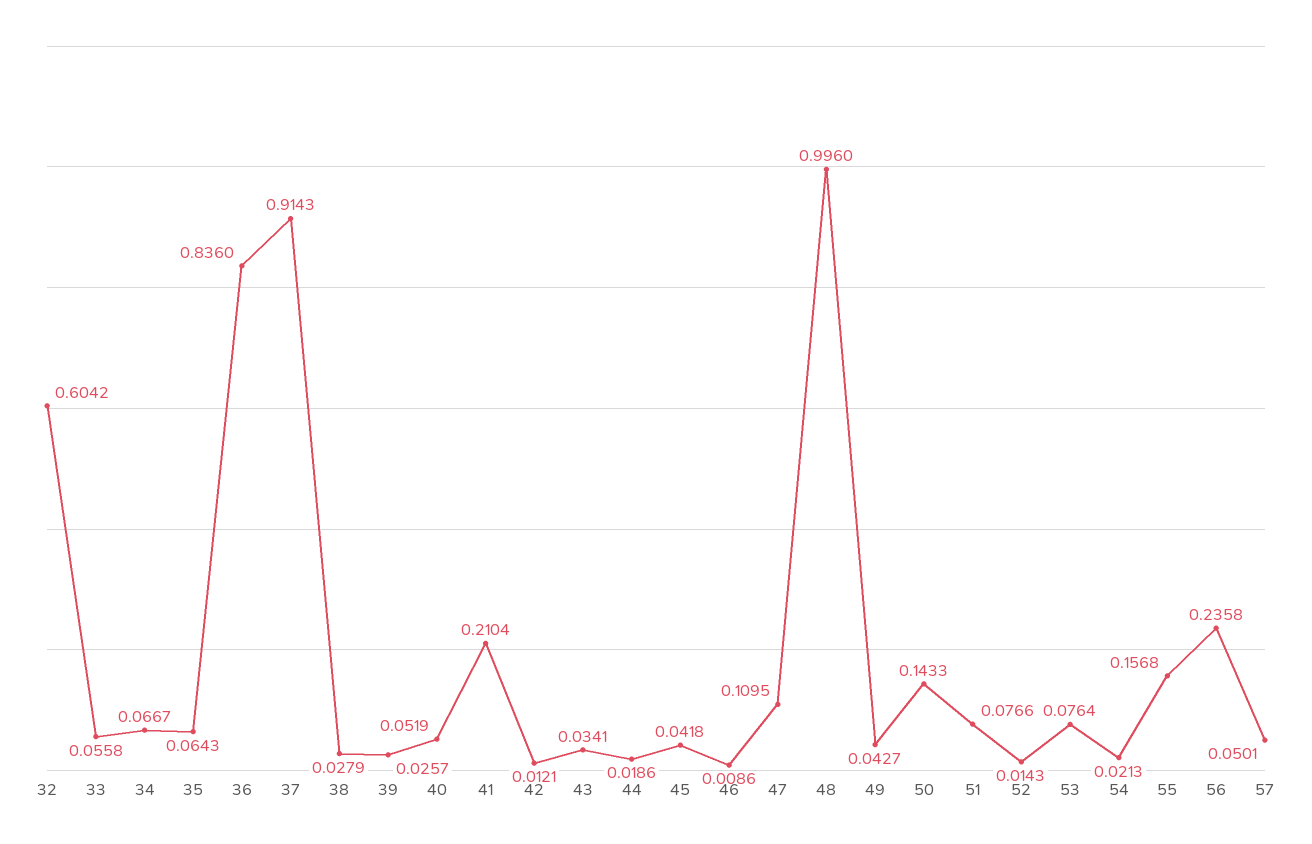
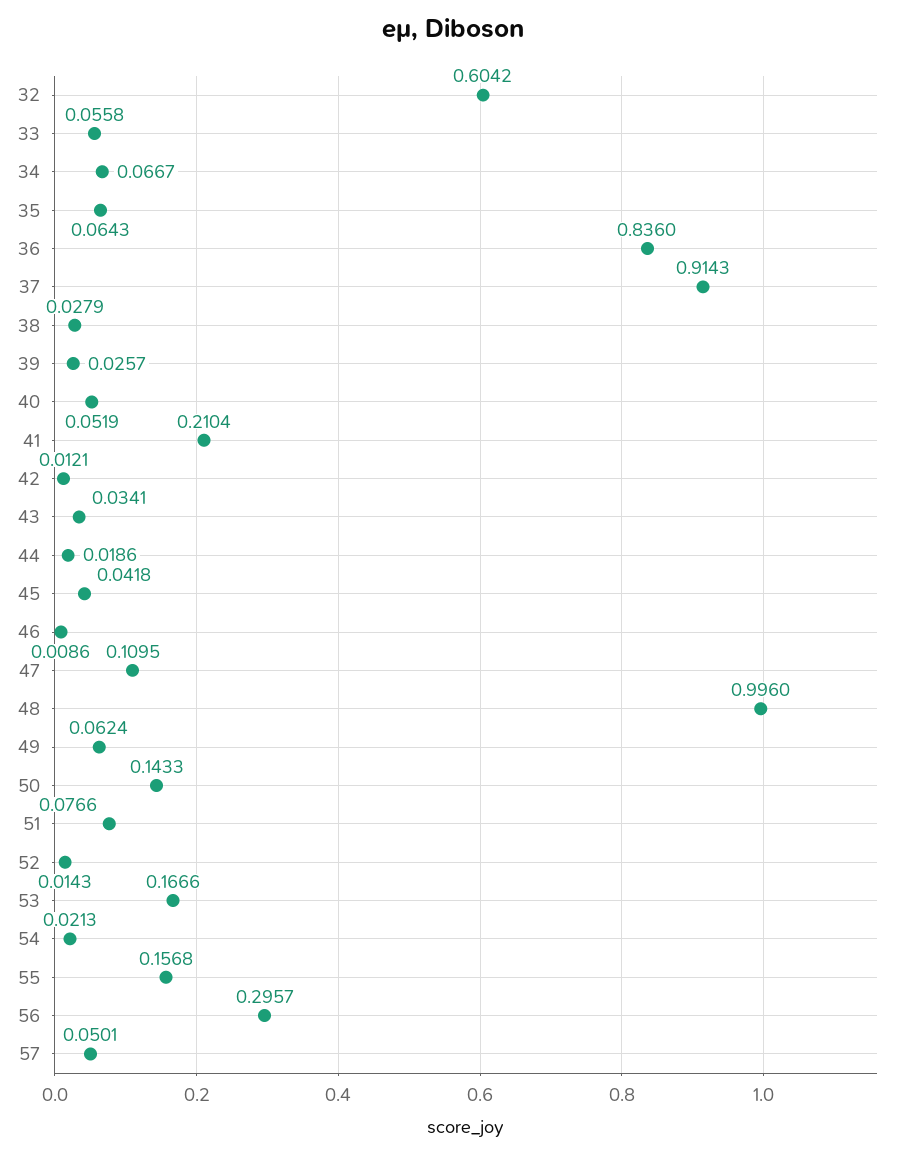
49: 0.0427 -> 0.0624
53: 0.0764 -> 0.1666
56: 0.2358 -> 0.2957

